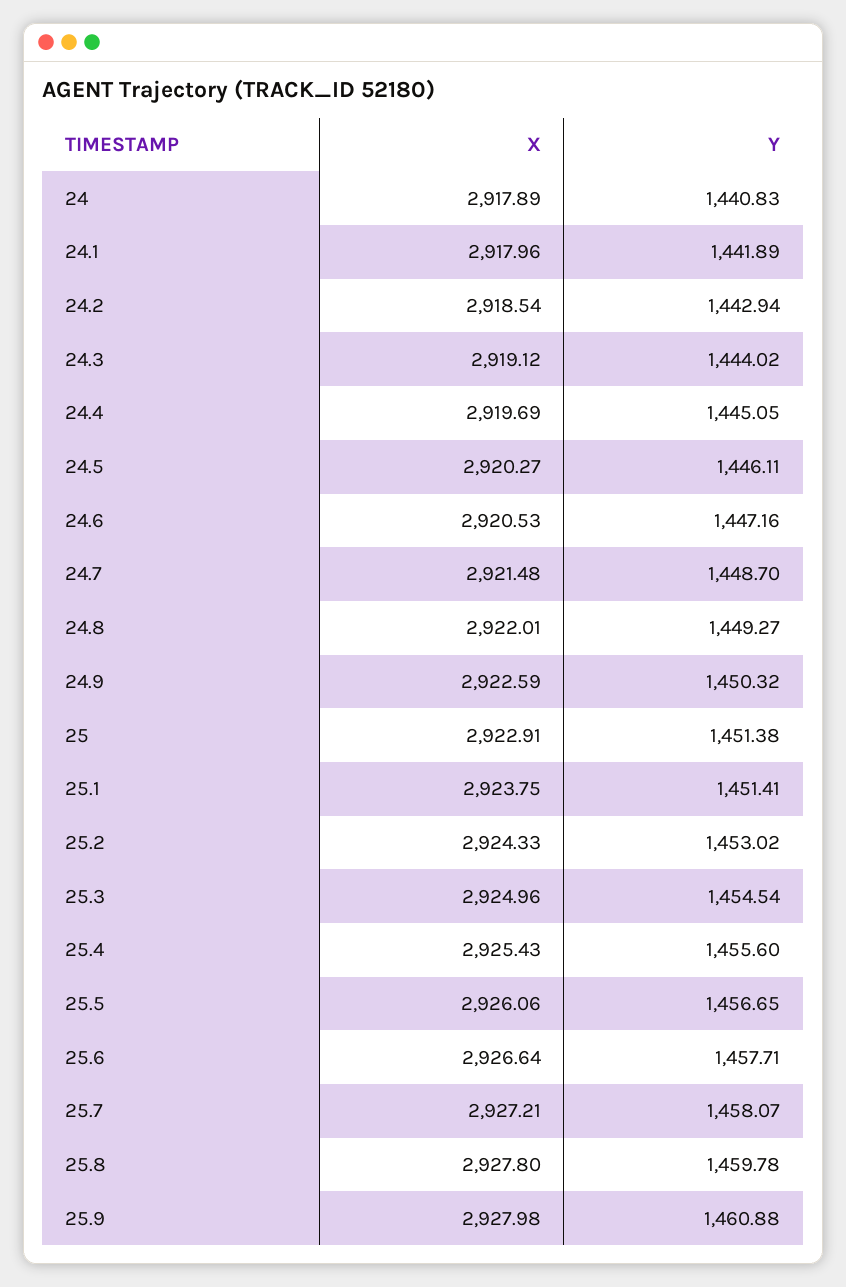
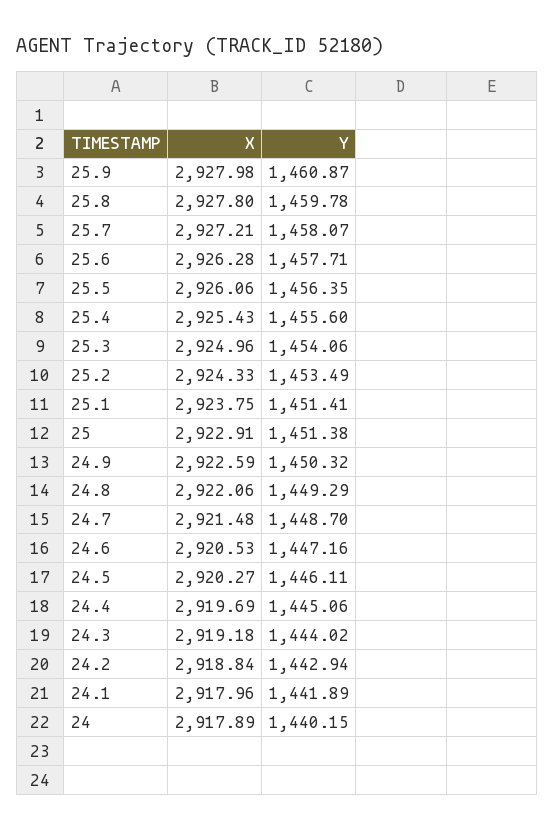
Y, 24: 1440.83 -> 1440.15
X, 24.2: 2918.54 -> 2918.84
X, 24.3: 2919.12 -> 2919.18
Y, 24.4: 1445.05 -> 1445.06
X, 24.8: 2922.01 -> 2922.06
Y, 24.8: 1449.27 -> 1449.29
Y, 25.2: 1453.02 -> 1453.49
Y, 25.3: 1454.54 -> 1454.06
Y, 25.5: 1456.65 -> 1456.35
X, 25.6: 2926.64 -> 2926.28
Y, 25.9: 1460.88 -> 1460.87

